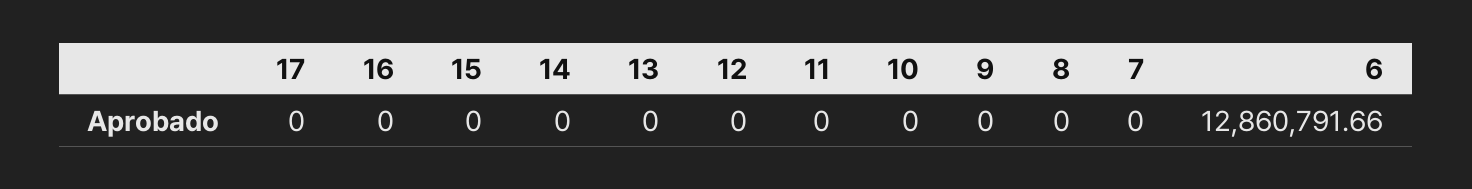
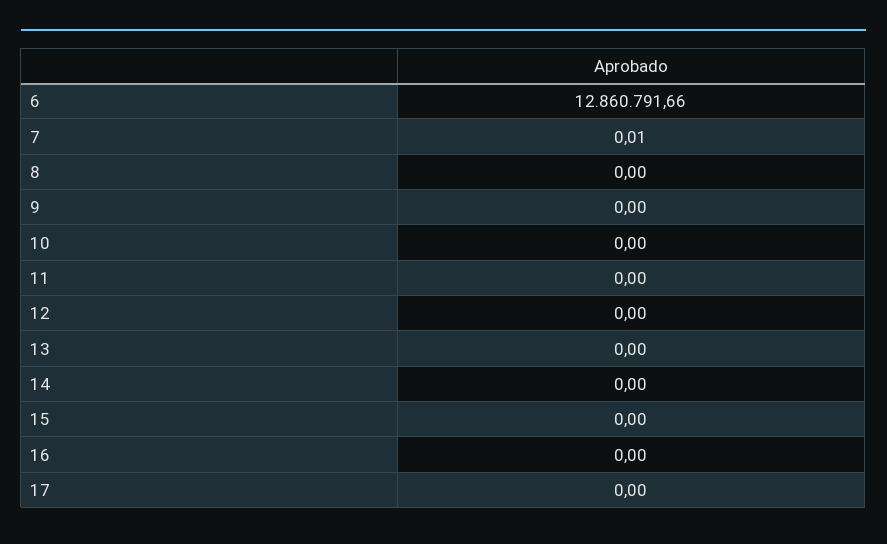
7: 0 -> 0.01

